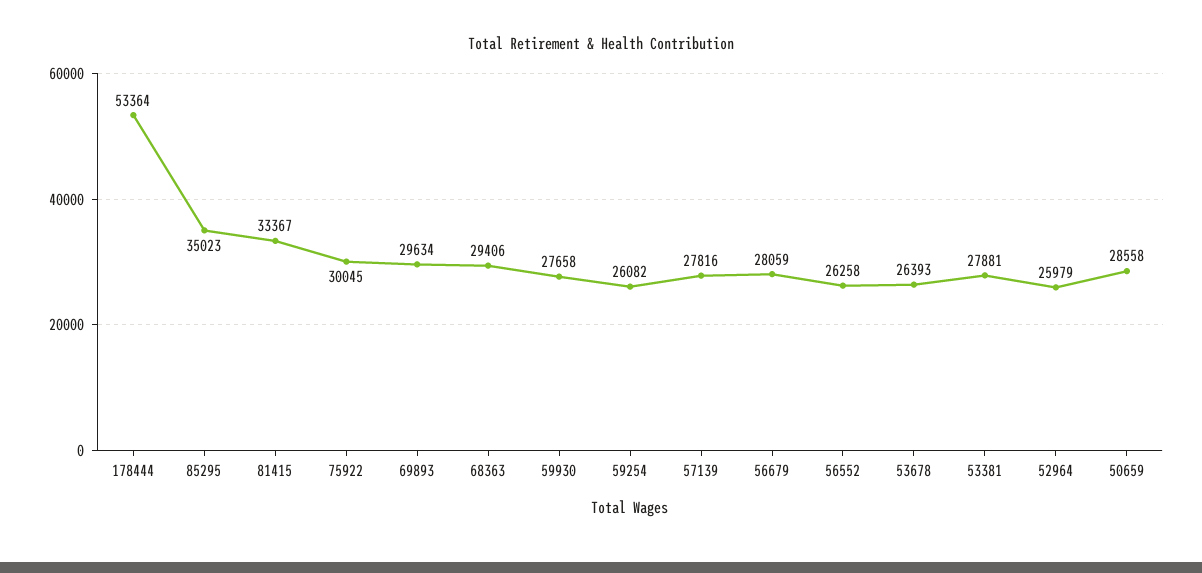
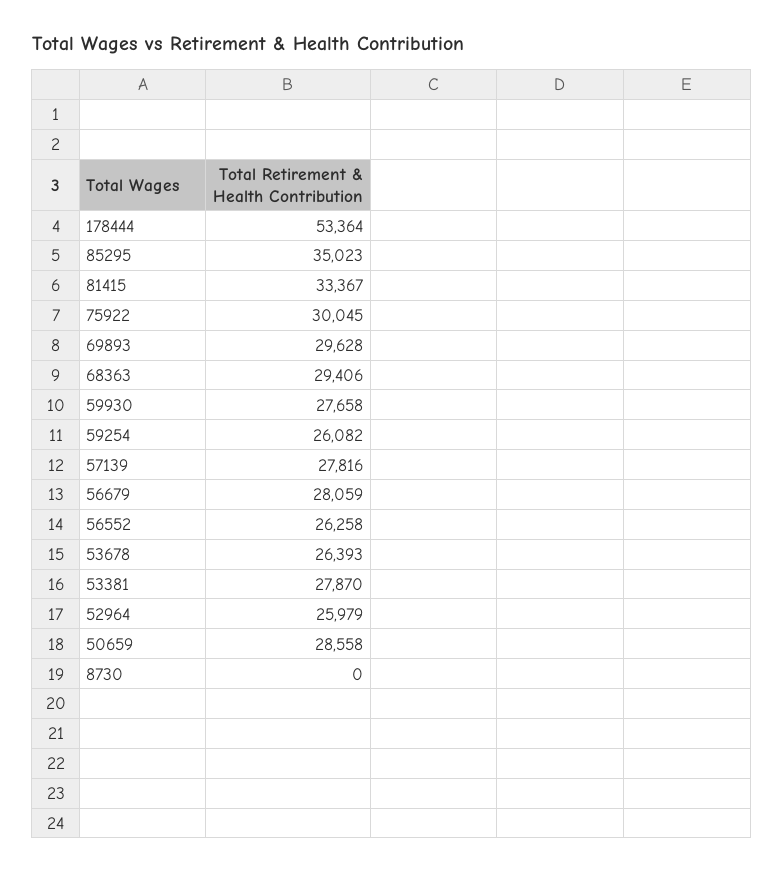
69893: 29634 -> 29628
53381: 27881 -> 27870
8730: none -> 0

